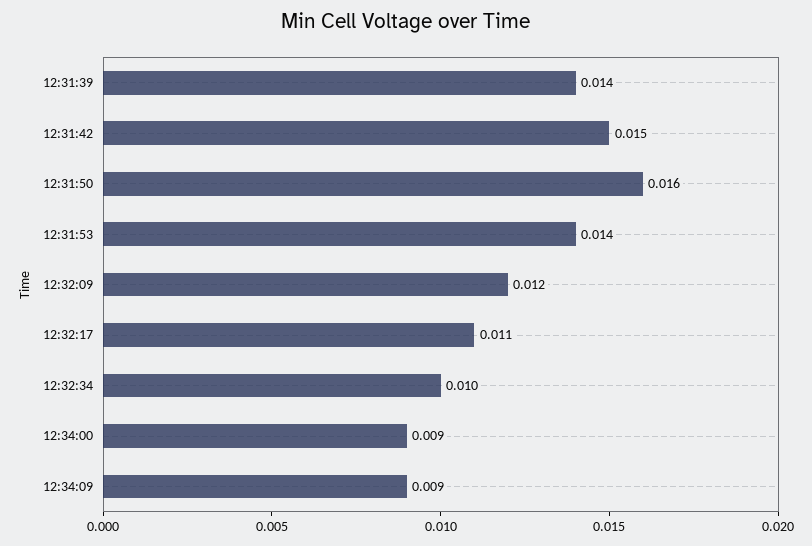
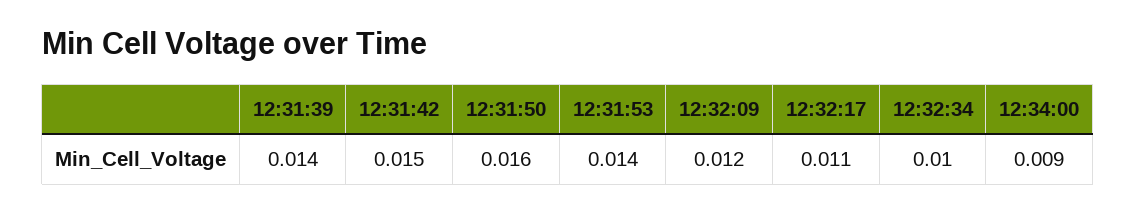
12:34:09: 0.009 -> none

